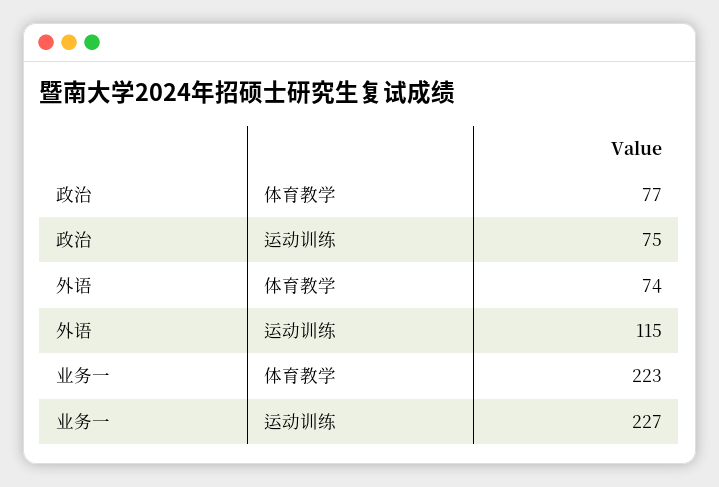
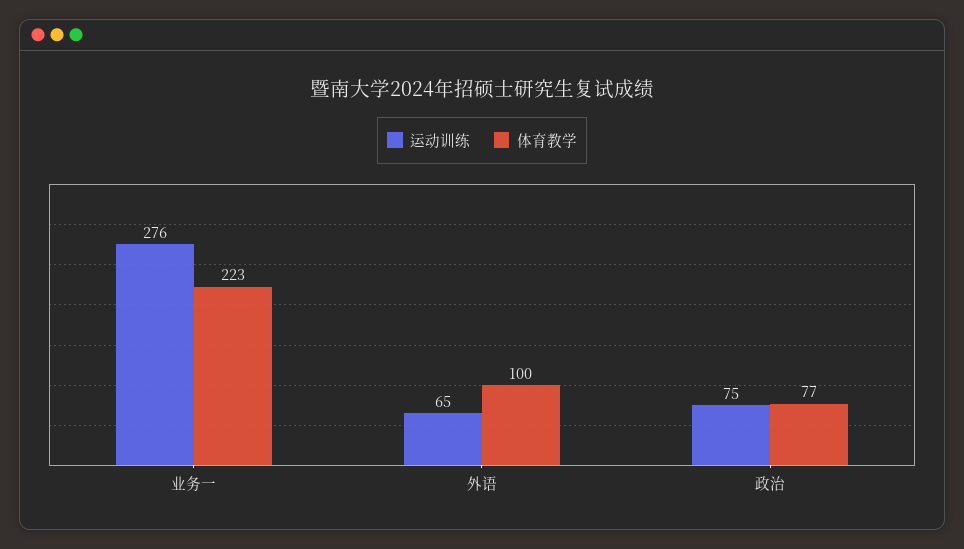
体育教学, 外语: 74 -> 100
运动训练, 外语: 115 -> 65
运动训练, 业务一: 227 -> 276

